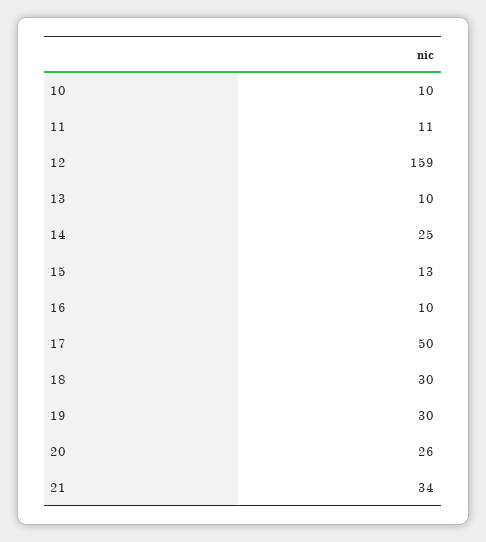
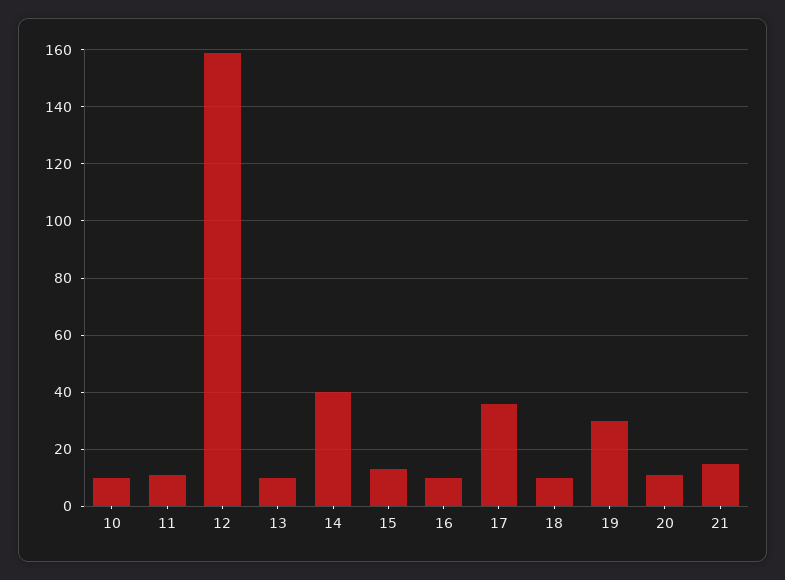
14: 25 -> 40
17: 50 -> 35
18: 30 -> 10
20: 26 -> 10
21: 34 -> 15

